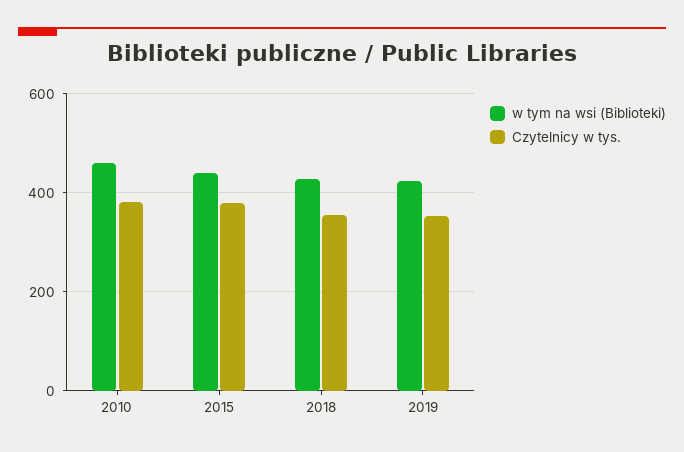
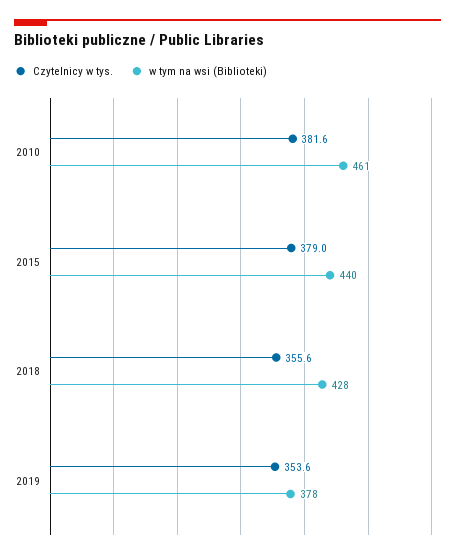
w tym na wsi (Biblioteki), 2019: 420 -> 378

